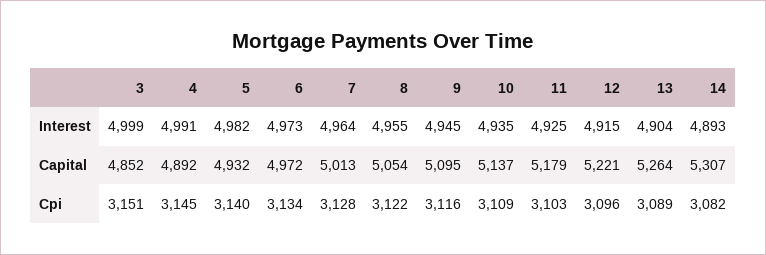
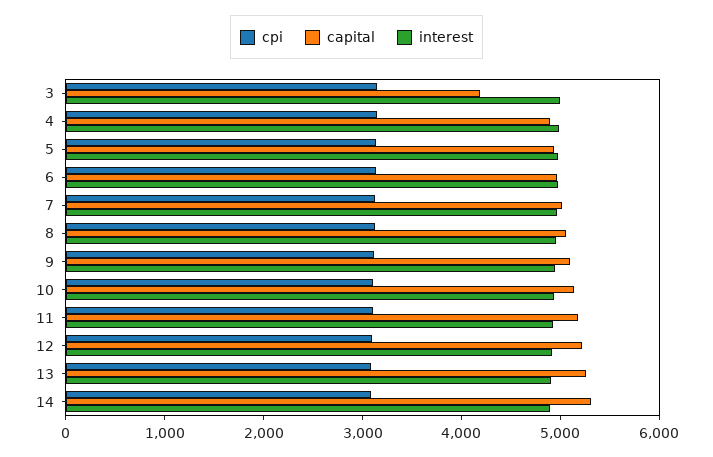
Capital, 3: 4852 -> 4200

